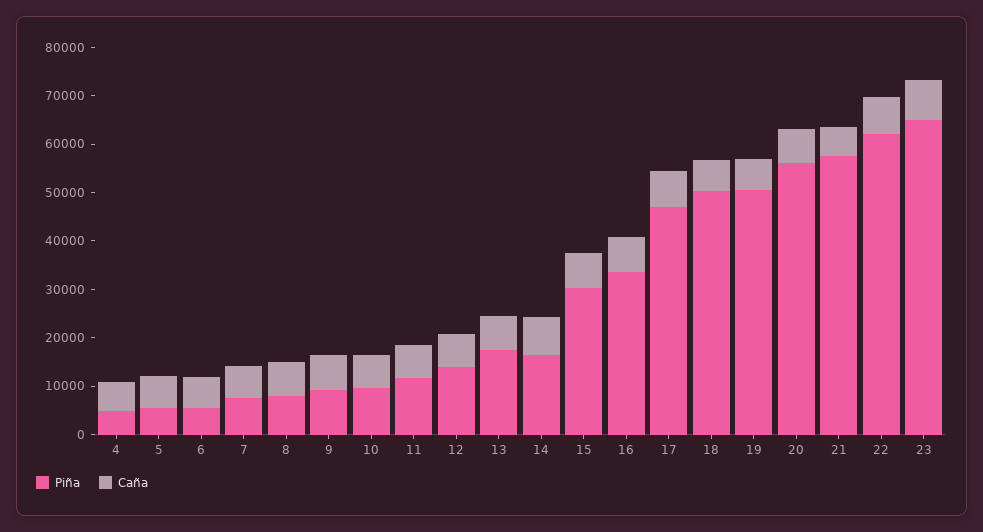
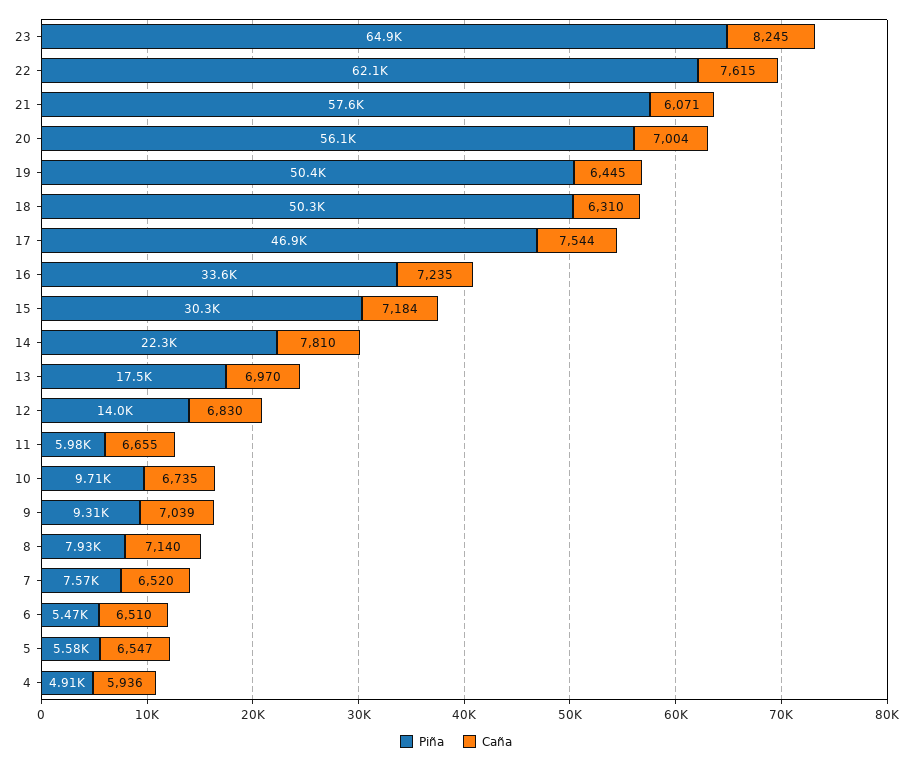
Piña, 11: 12000 -> 5980
Piña, 14: 16000 -> 22300

